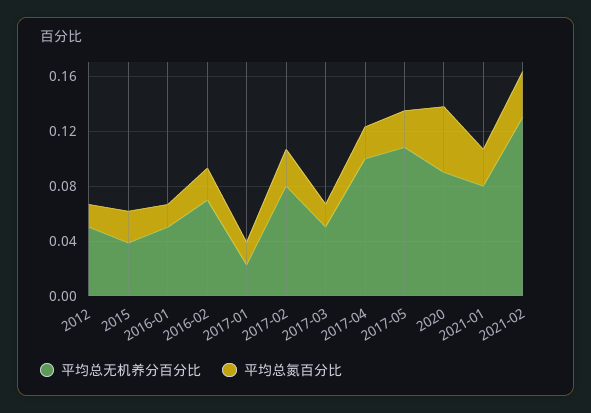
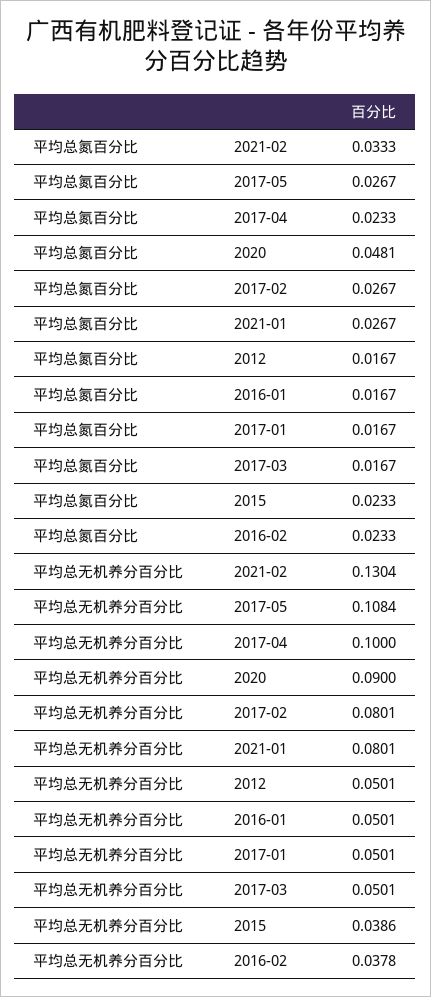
平均总无机养分百分比, 2016-02: 0.07 -> 0.0378
平均总无机养分百分比, 2017-01: 0.02 -> 0.0501

